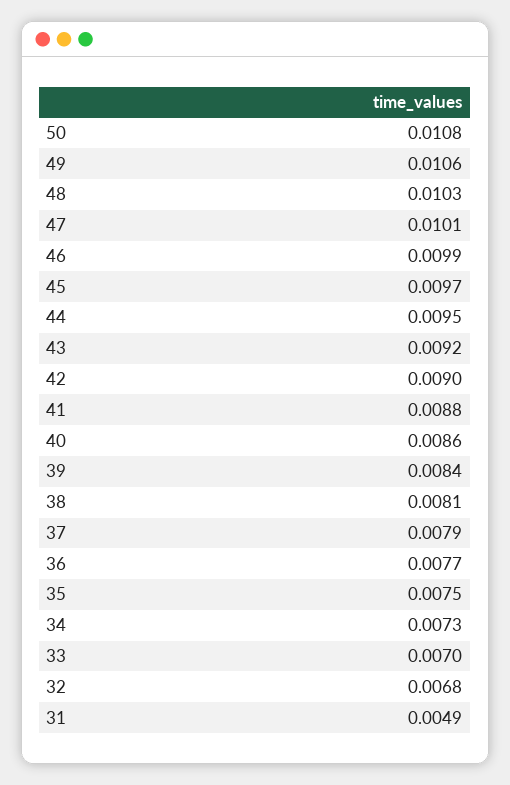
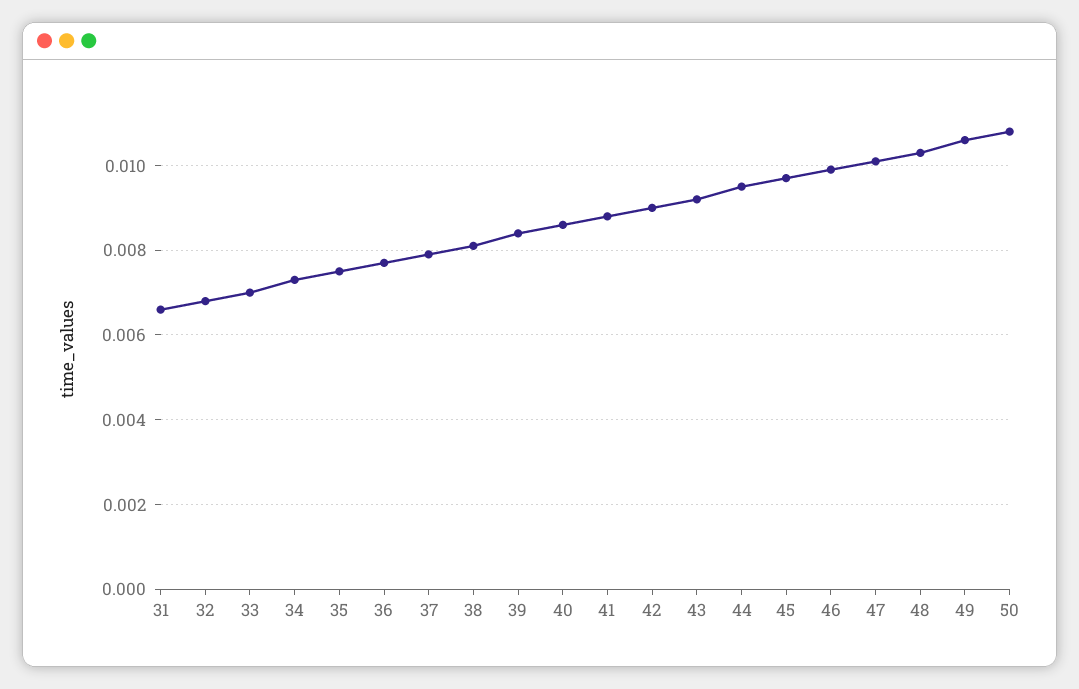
31: 0.0049 -> 0.0065

